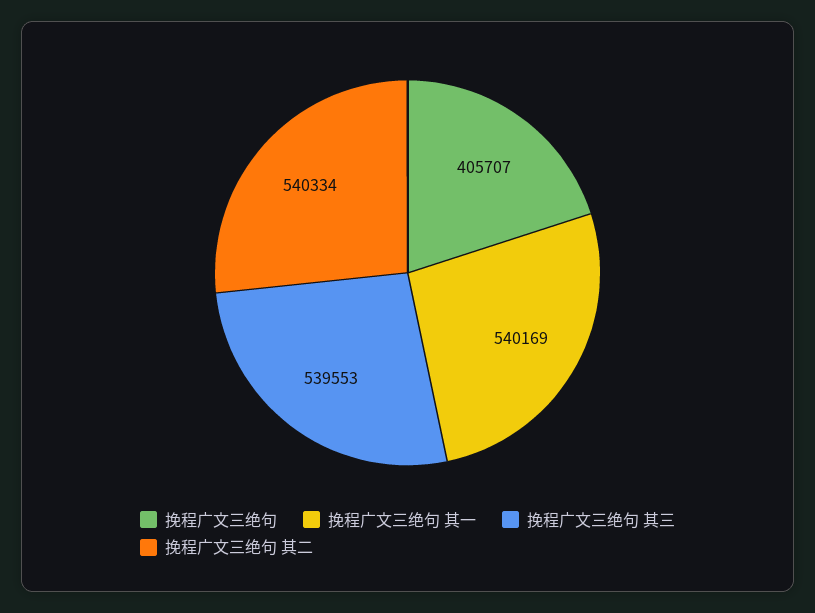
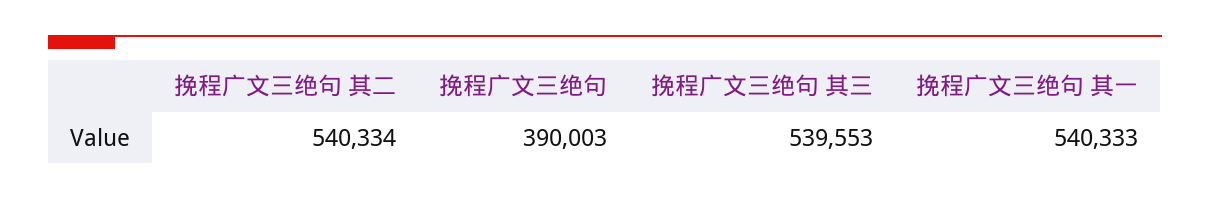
挽程广文三绝句: 405707 -> 390003
挽程广文三绝句 其一: 540169 -> 540333

